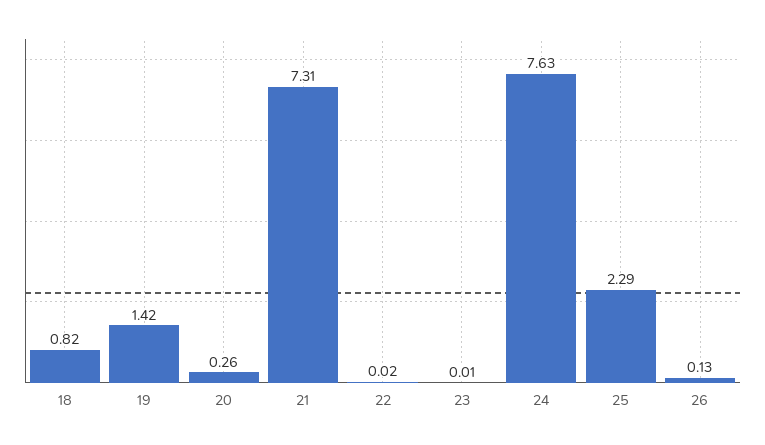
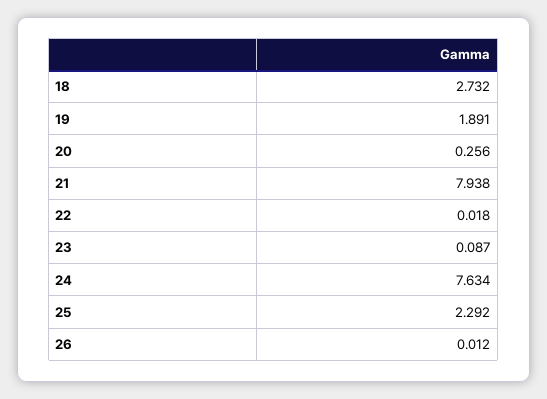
18: 0.82 -> 2.732
19: 1.42 -> 1.891
21: 7.31 -> 7.938
23: 0.01 -> 0.087
26: 0.13 -> 0.012

